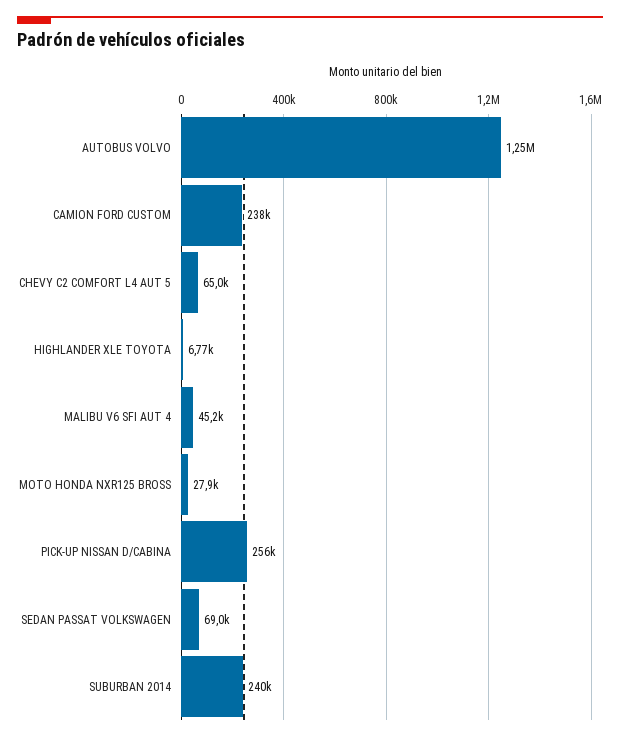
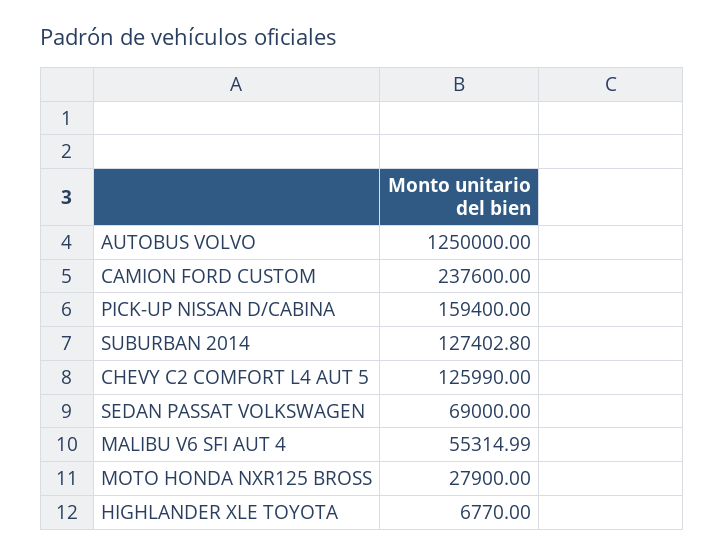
CHEVY C2 COMFORT L4 AUT 5: 65000 -> 125990
MALIBU V6 SFI AUT 4: 45200 -> 55314.99
PICK-UP NISSAN D/CABINA: 256000 -> 159400
SUBURBAN 2014: 240000 -> 127402.8

